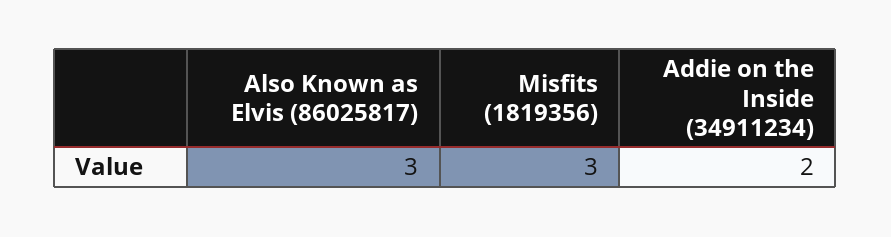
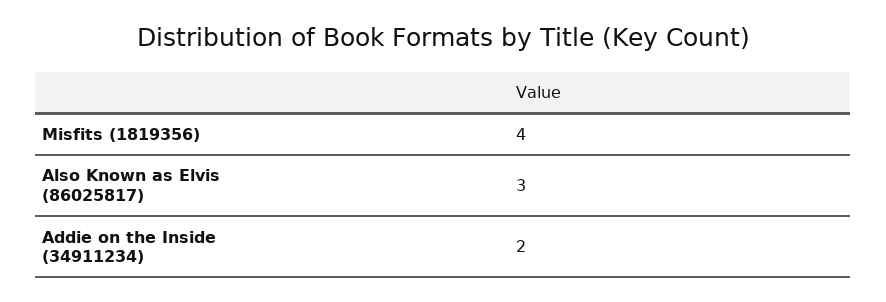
Misfits (1819356): 3 -> 4

